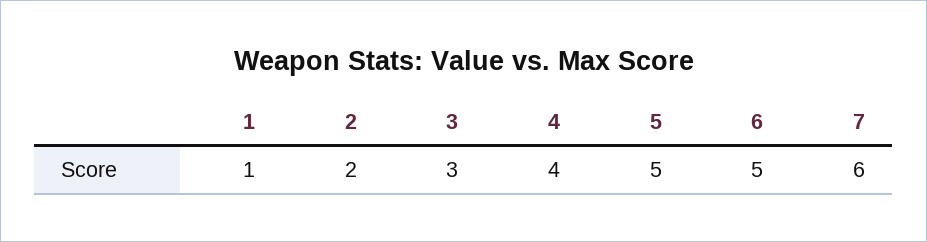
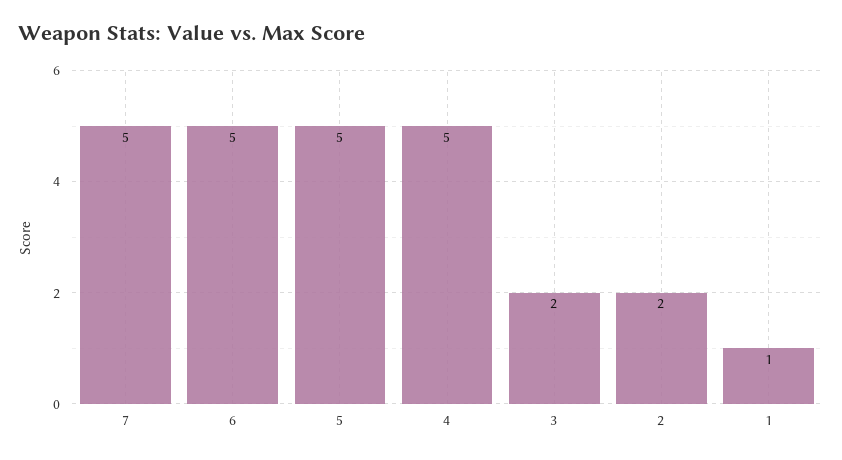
3: 3 -> 2
4: 4 -> 5
7: 6 -> 5

